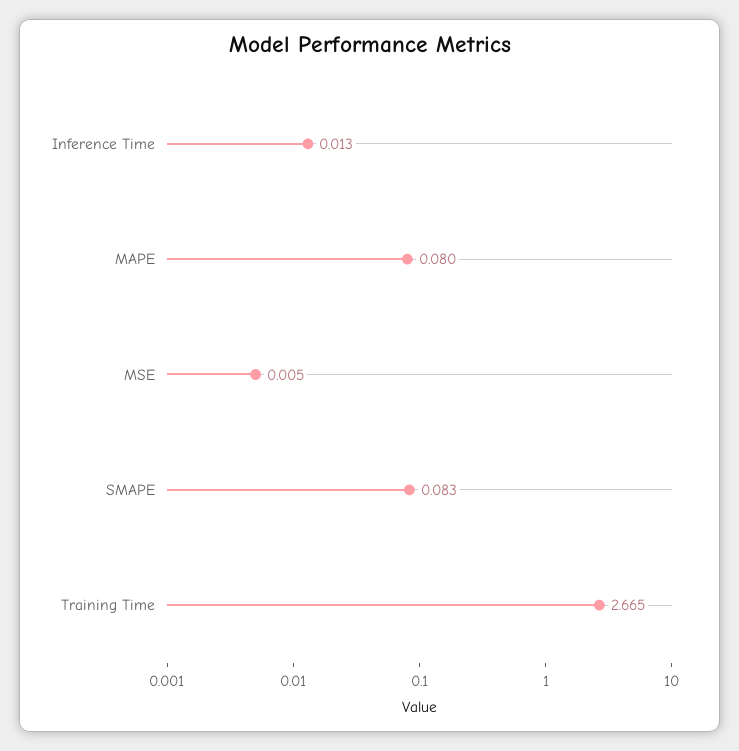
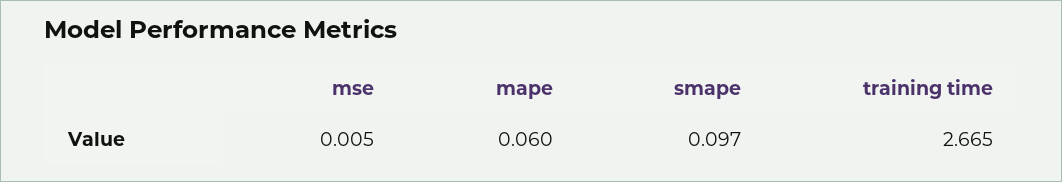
Inference Time: 0.013 -> none
MAPE: 0.08 -> 0.06
SMAPE: 0.083 -> 0.097

